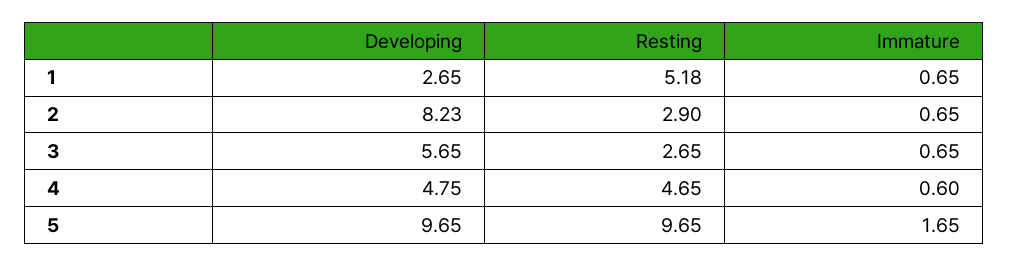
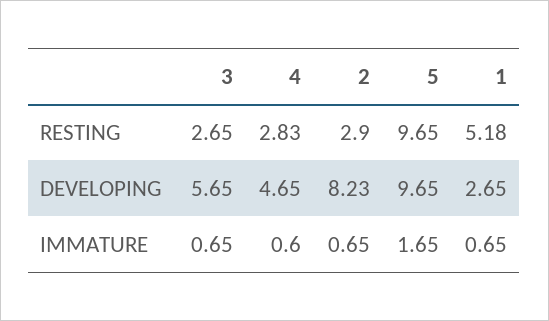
Developing, 4: 4.75 -> 4.65
Resting, 4: 4.65 -> 2.83

